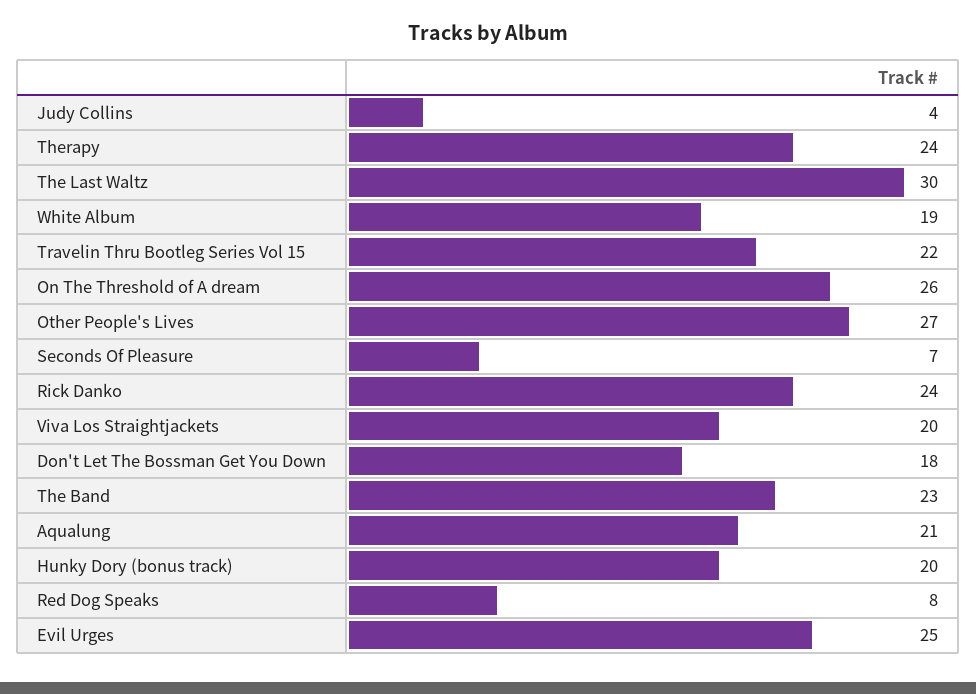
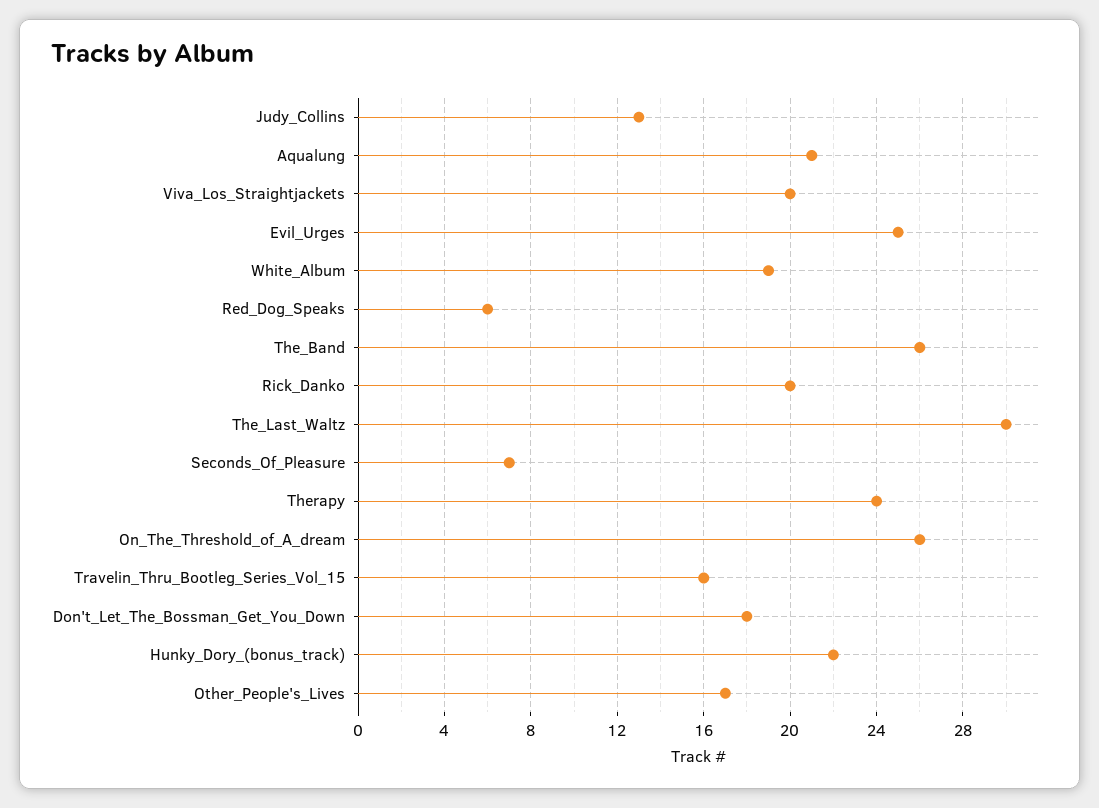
Judy Collins: 4 -> 13
Travelin Thru Bootleg Series Vol 15: 22 -> 16
Other People's Lives: 27 -> 17
Rick Danko: 24 -> 20
The Band: 23 -> 26
Hunky Dory (bonus track): 20 -> 22
Red Dog Speaks: 8 -> 6

